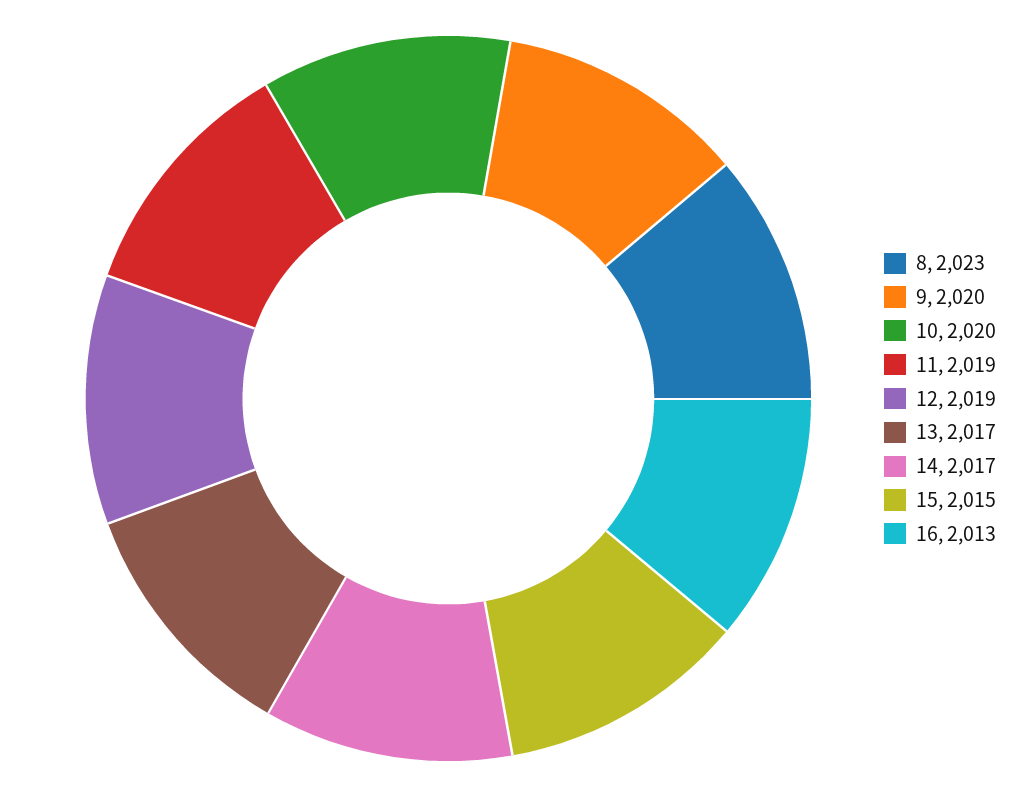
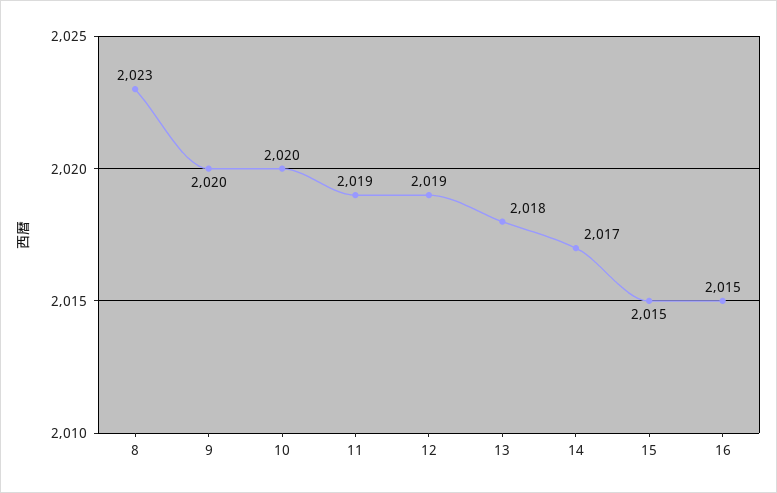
13: 2017 -> 2018
16: 2013 -> 2015

